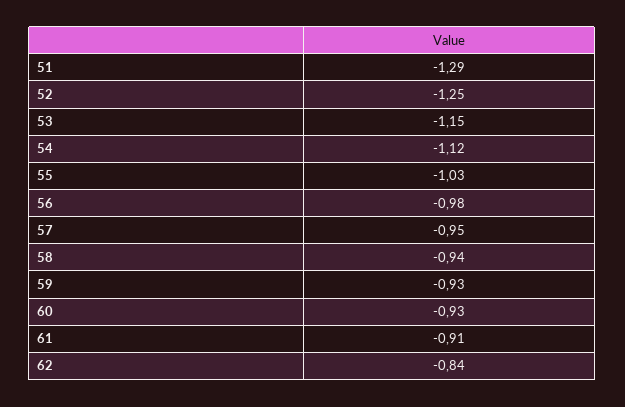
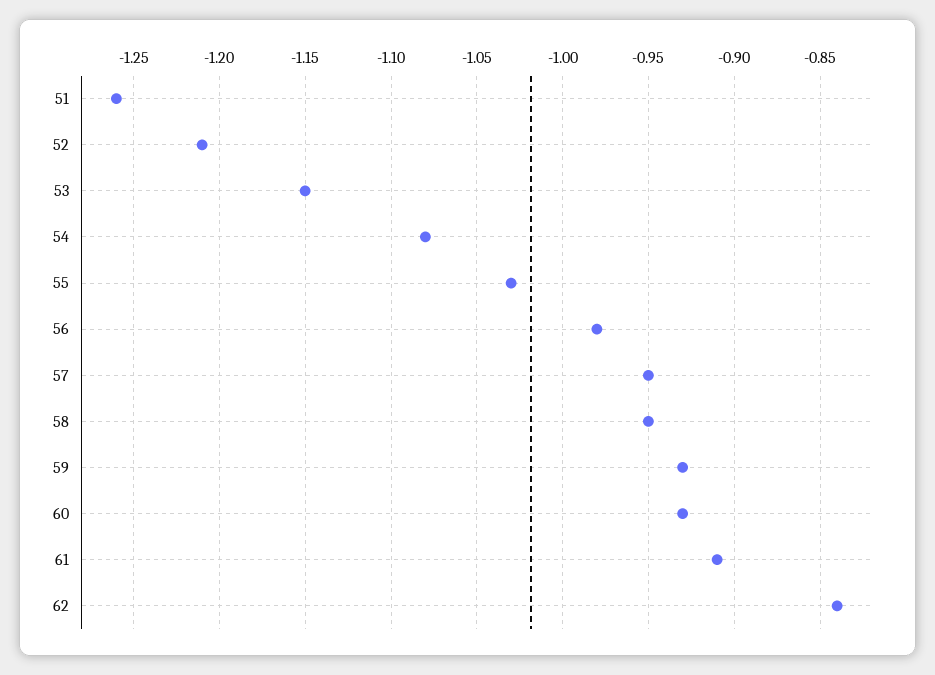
51: -1.29 -> -1.26
52: -1.25 -> -1.21
54: -1.12 -> -1.08
58: -0.94 -> -0.95

